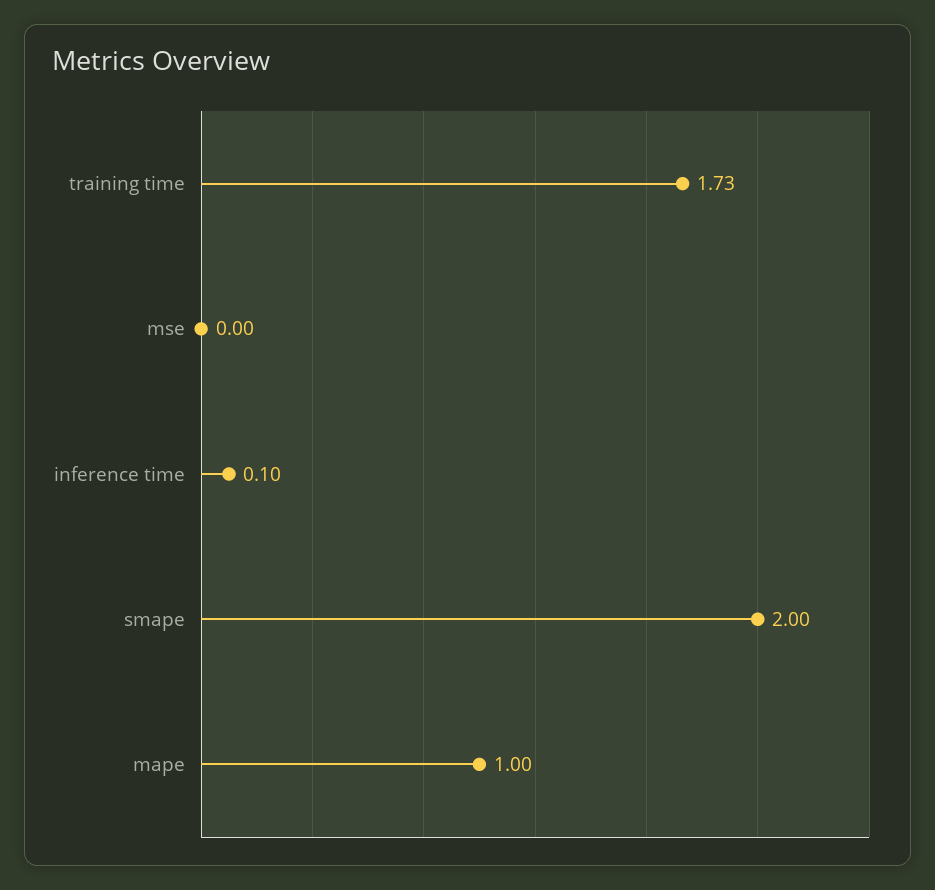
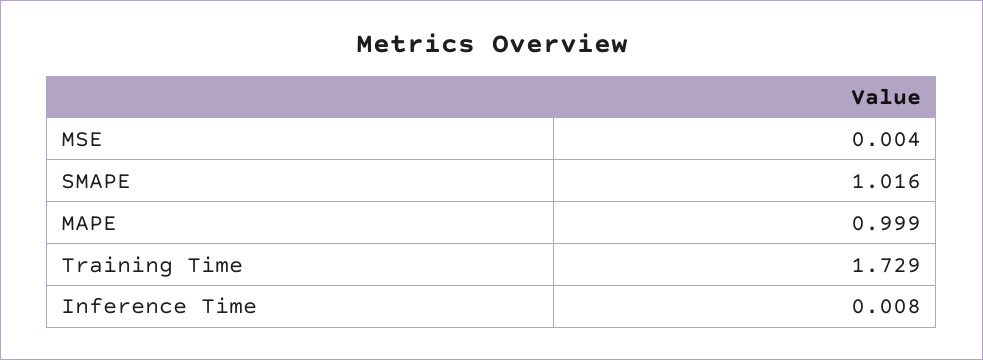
inference time: 0.1 -> 0.008
smape: 2 -> 1.016

